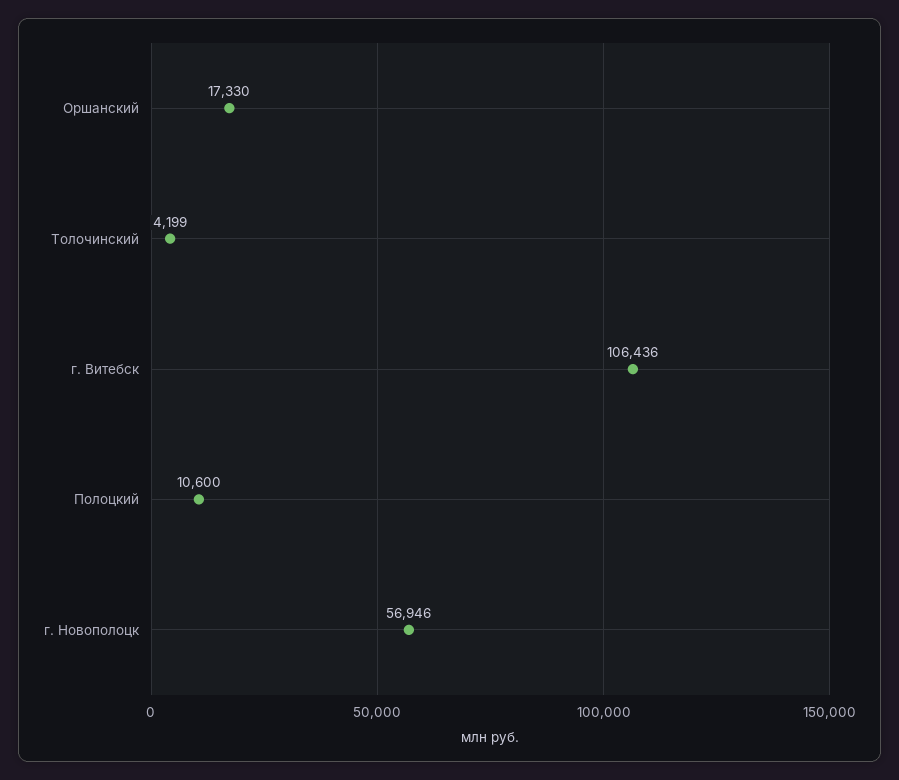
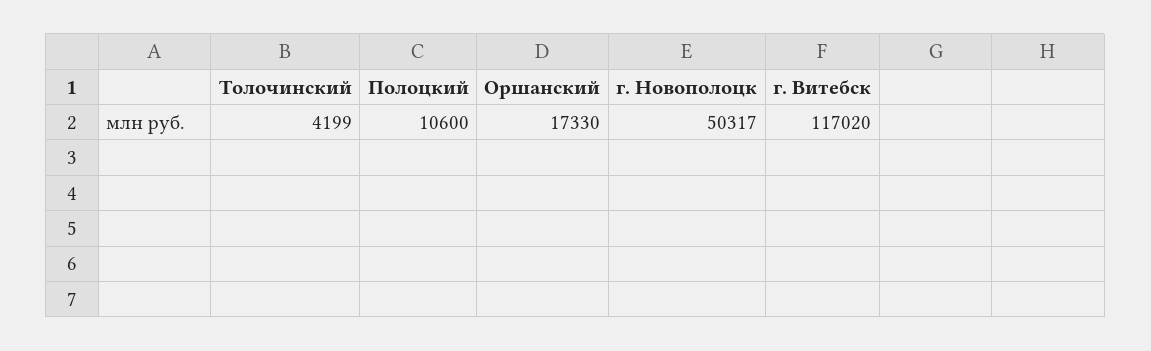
г. Витебск: 106436 -> 117020
г. Новополоцк: 56946 -> 50317

